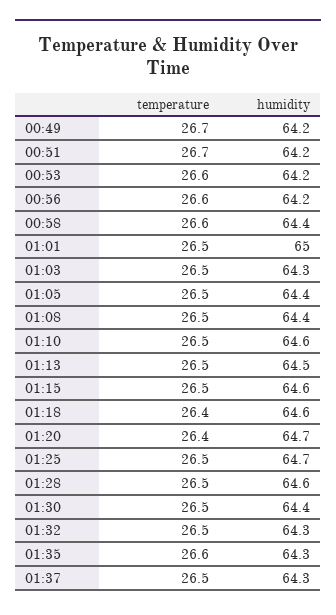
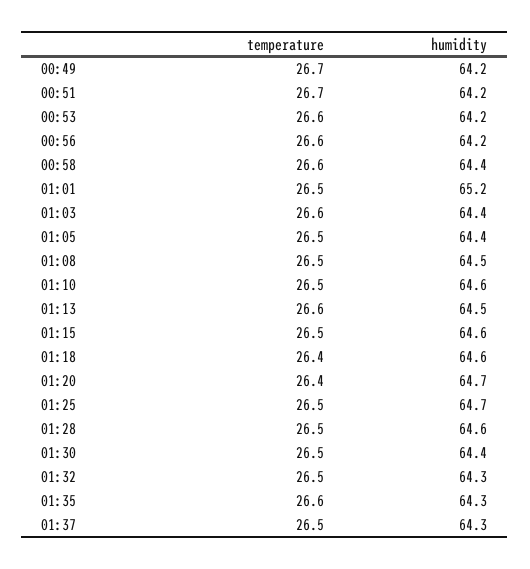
humidity, 01:01: 65 -> 65.2
temperature, 01:03: 26.5 -> 26.6
humidity, 01:03: 64.3 -> 64.4
humidity, 01:08: 64.4 -> 64.5
temperature, 01:13: 26.5 -> 26.6

